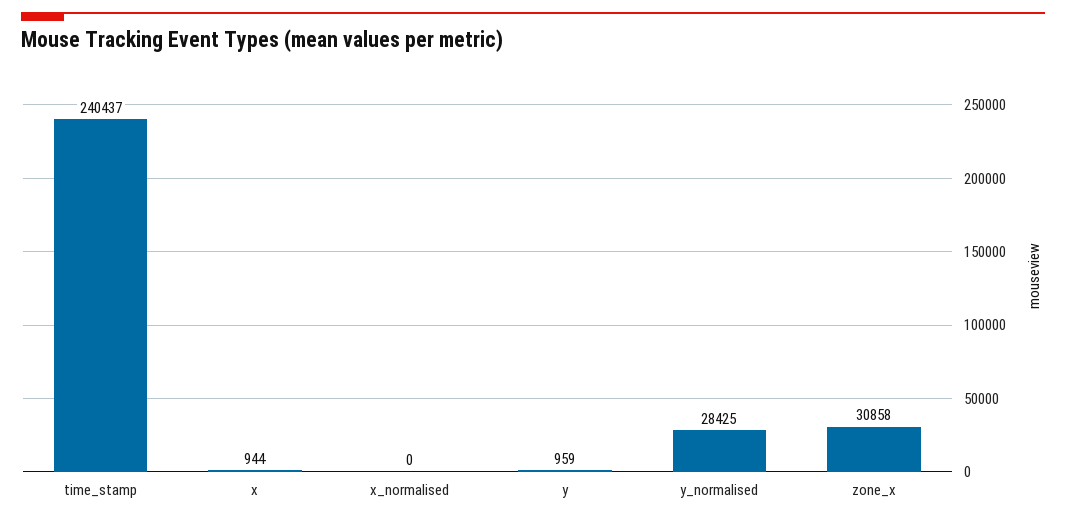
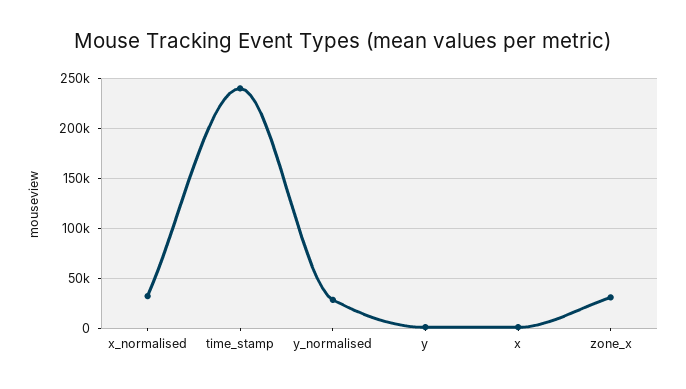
x_normalised: 0 -> 30000

